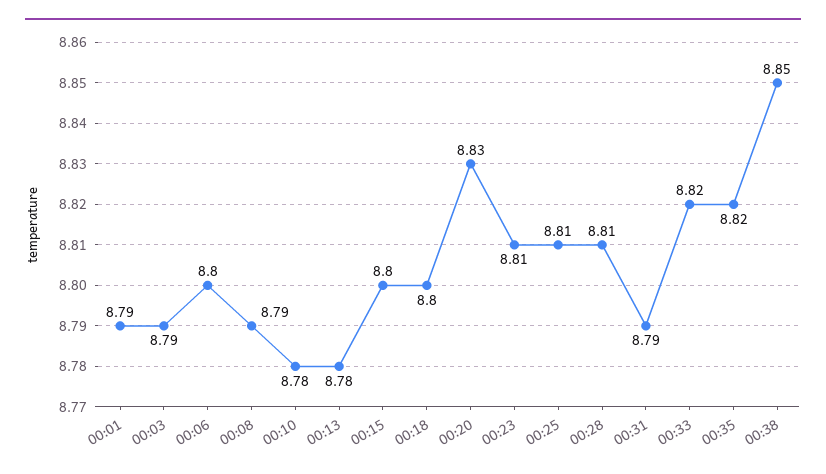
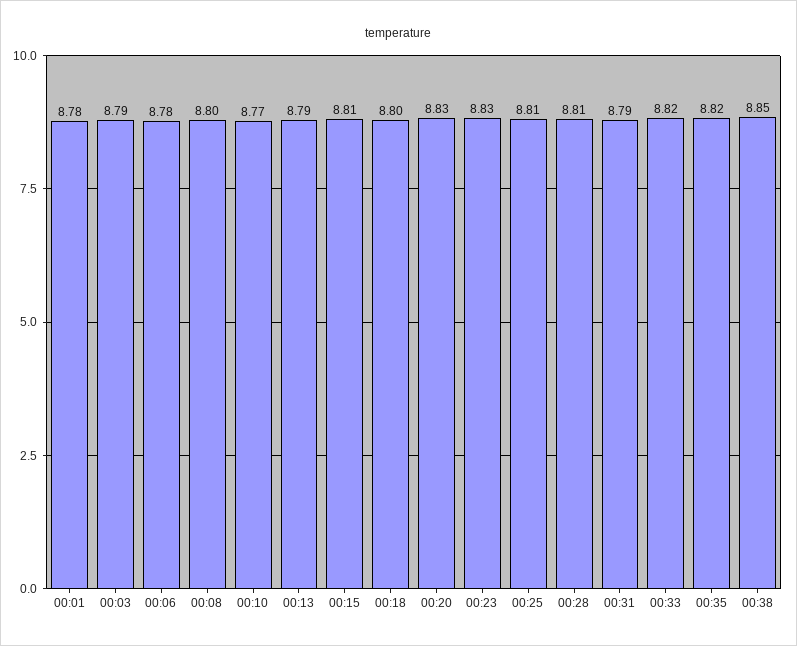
00:01: 8.79 -> 8.78
00:06: 8.8 -> 8.78
00:08: 8.79 -> 8.8
00:10: 8.78 -> 8.77
00:13: 8.78 -> 8.79
00:15: 8.8 -> 8.81
00:23: 8.81 -> 8.83

